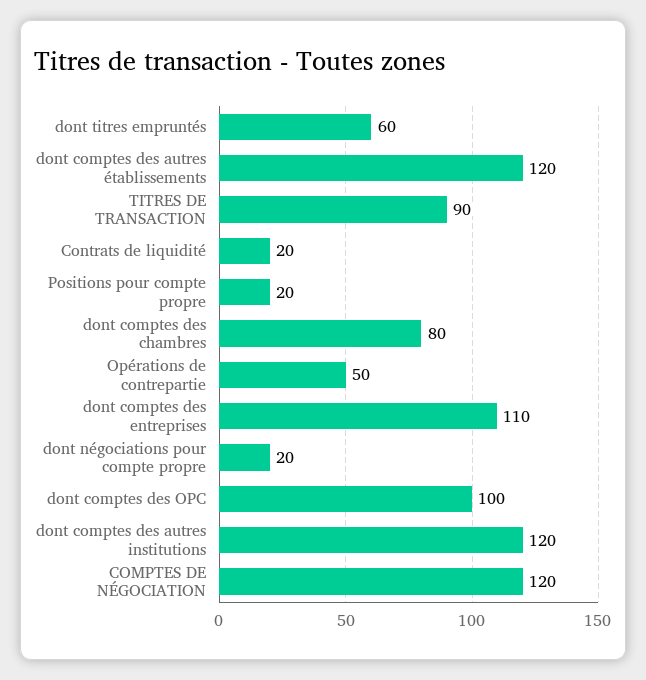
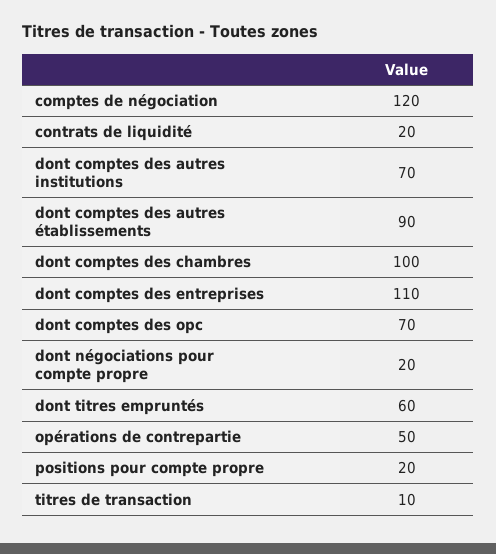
dont comptes des autres établissements: 120 -> 90
TITRES DE TRANSACTION: 90 -> 10
dont comptes des chambres: 80 -> 100
dont comptes des OPC: 100 -> 70
dont comptes des autres institutions: 120 -> 70

